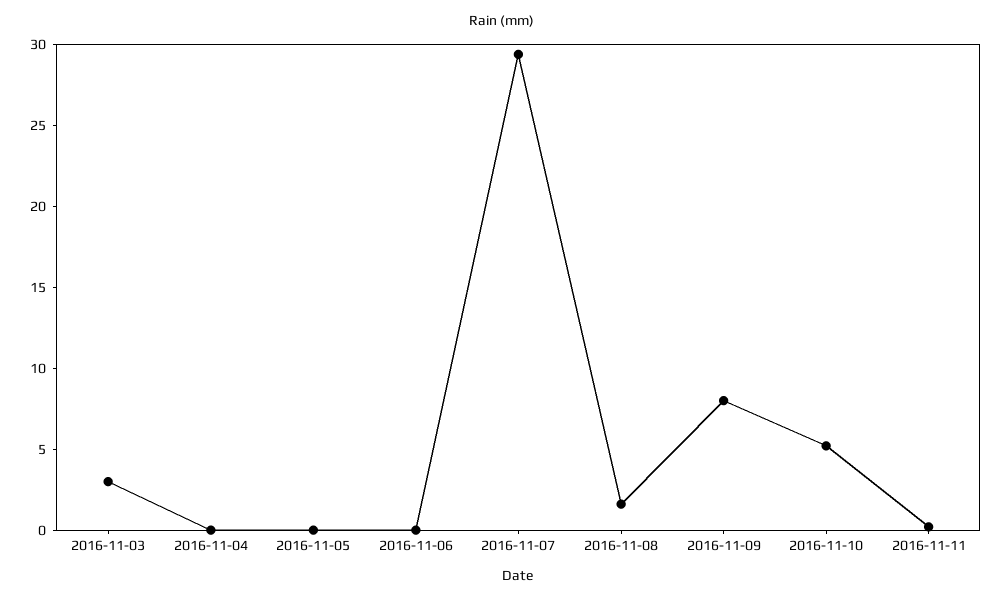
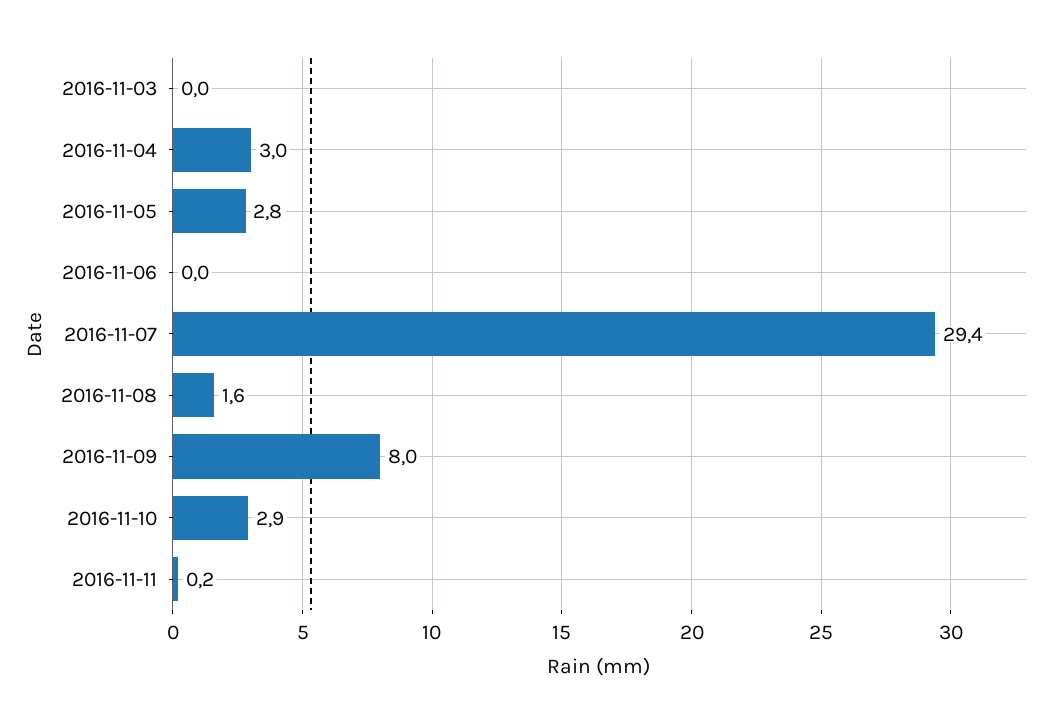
2016-11-03: 3 -> 0
2016-11-04: 0 -> 3
2016-11-05: 0 -> 2.8
2016-11-10: 5 -> 2.9

